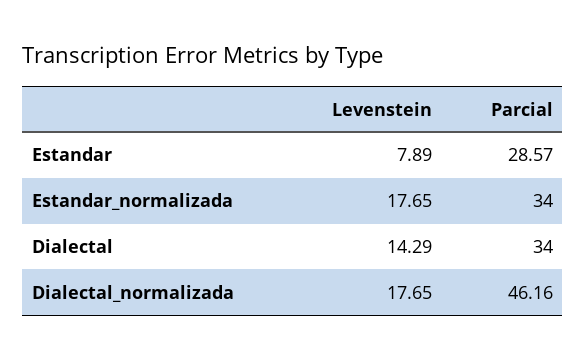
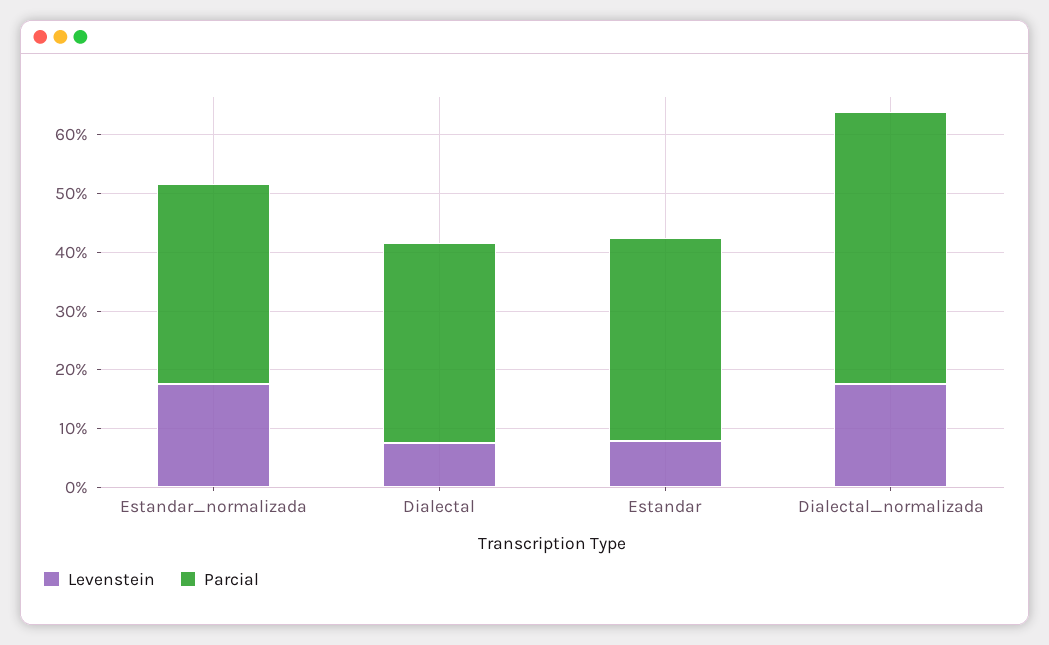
Parcial, Estandar: 28.57 -> 34
Levenstein, Dialectal: 14.29 -> 8

